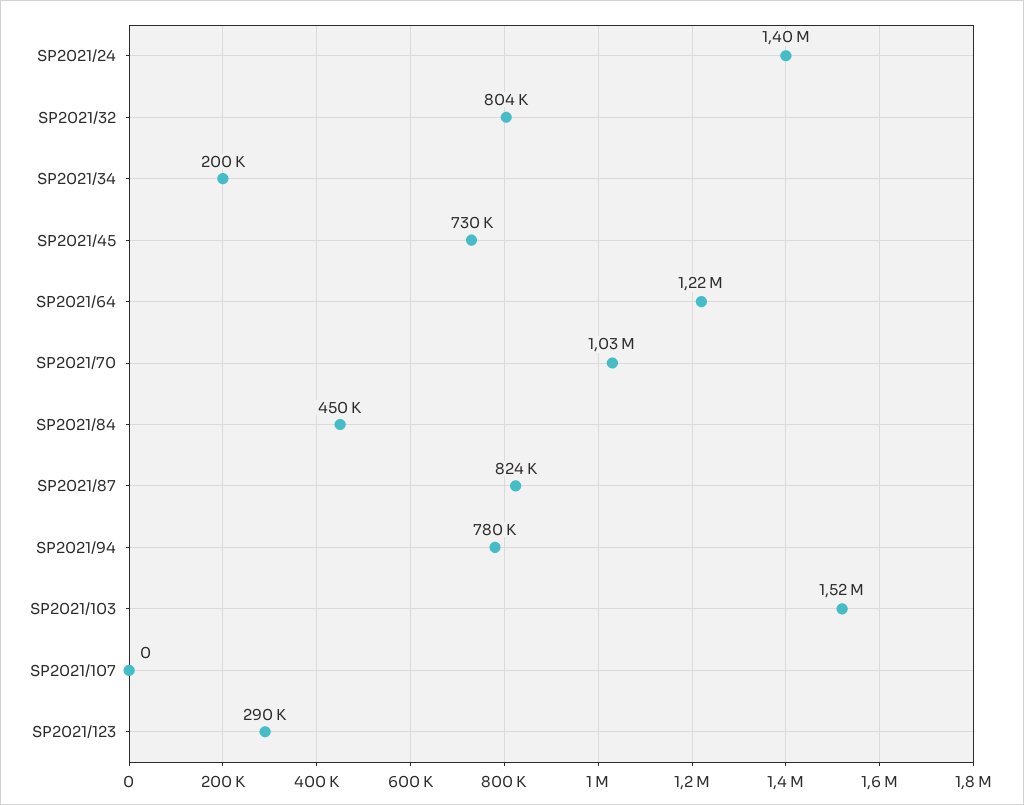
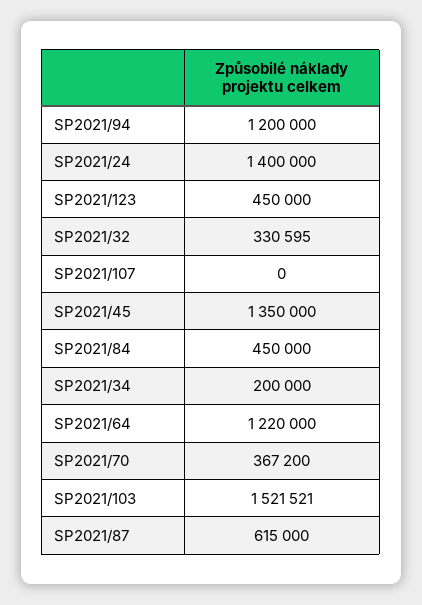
SP2021/32: 804000 -> 330595
SP2021/45: 730000 -> 1350000
SP2021/70: 1030000 -> 367200
SP2021/87: 824000 -> 615000
SP2021/94: 780000 -> 1200000
SP2021/123: 290000 -> 450000

